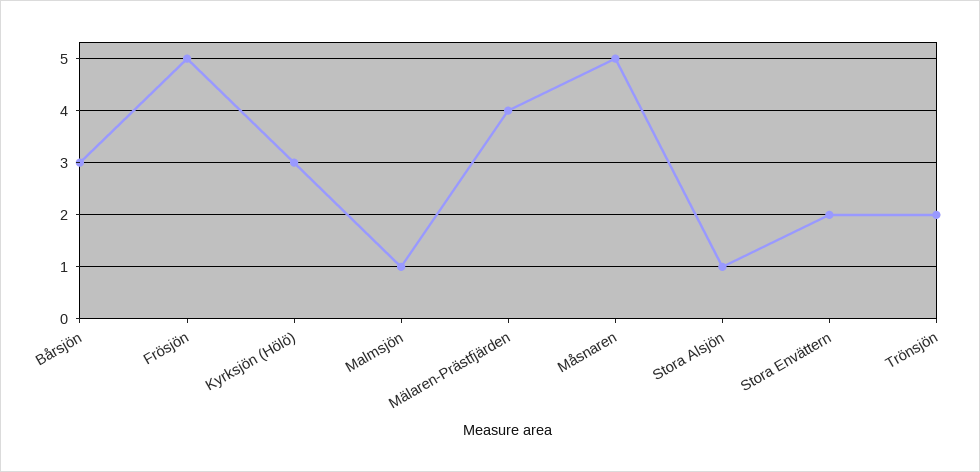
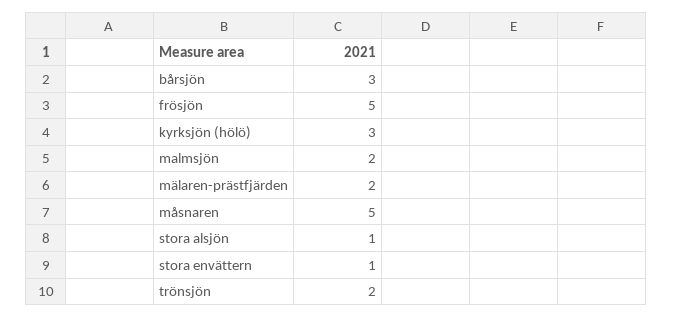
Malmsjön: 1 -> 2
Mälaren-Prästfjärden: 4 -> 2
Stora Envättern: 2 -> 1

